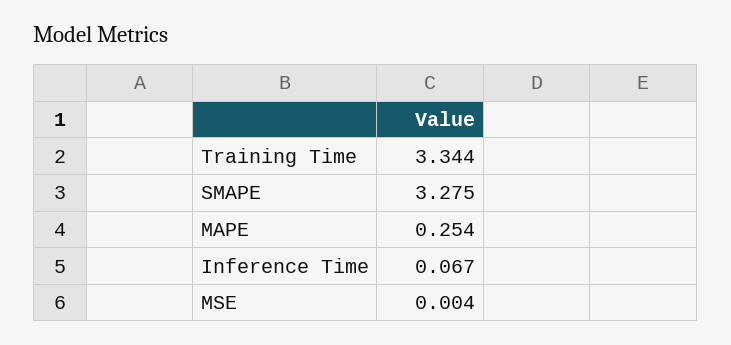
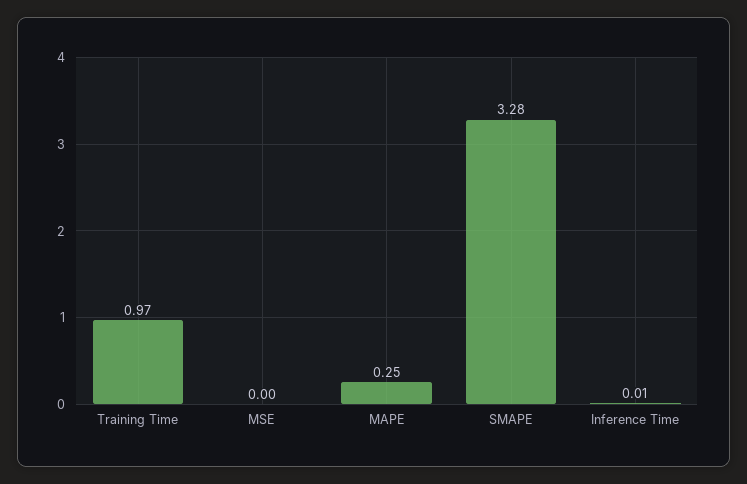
Training Time: 3.344 -> 0.97
Inference Time: 0.067 -> 0.01

